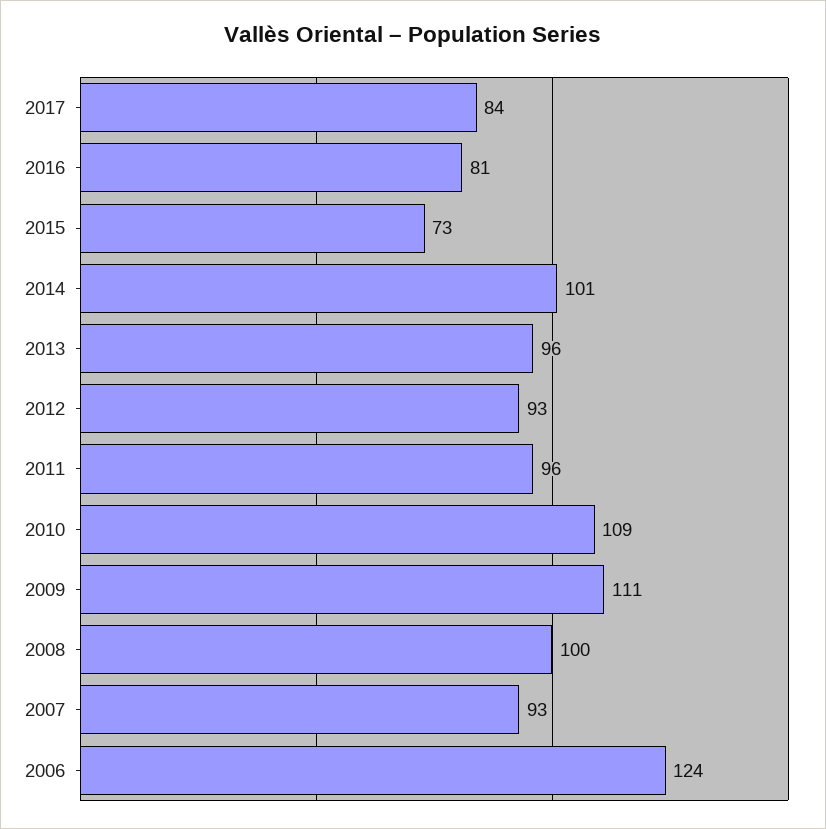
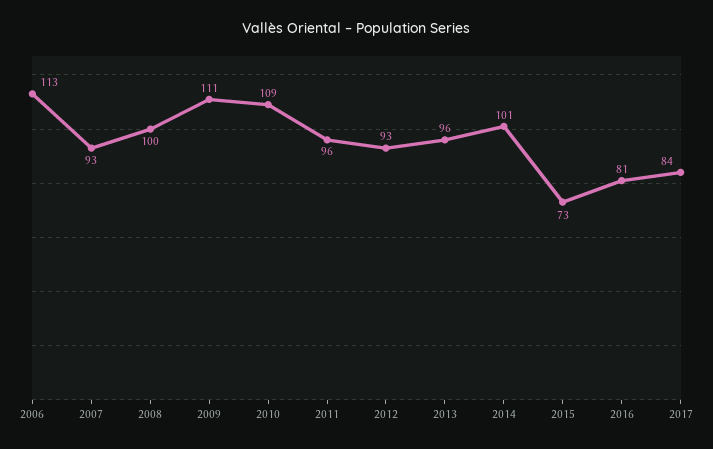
2006: 124 -> 113

